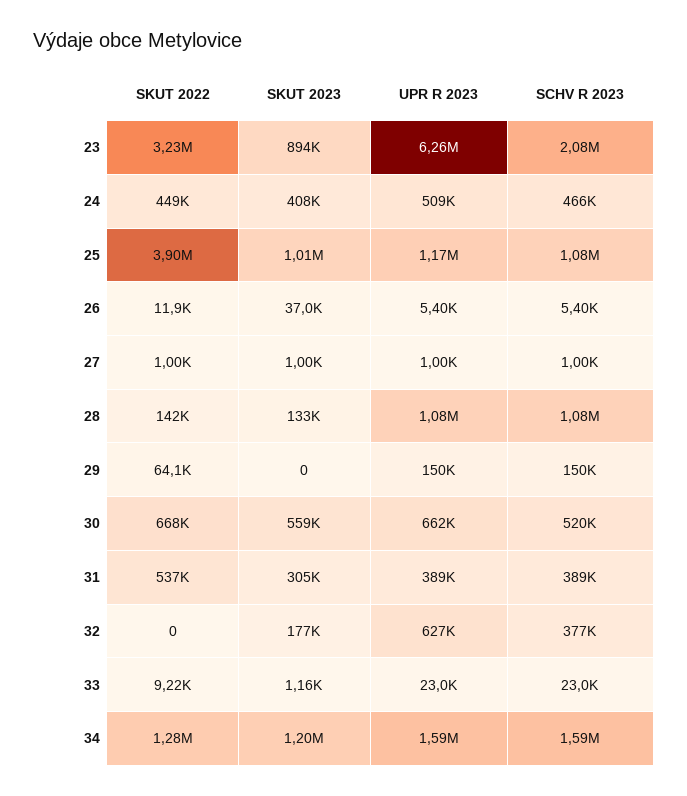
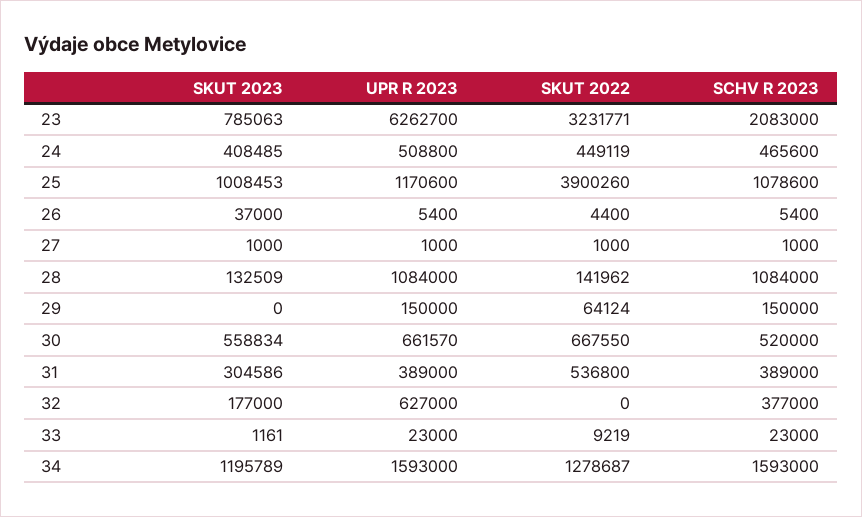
SKUT 2023, 23: 894000 -> 785063
SKUT 2022, 26: 11900 -> 4400

